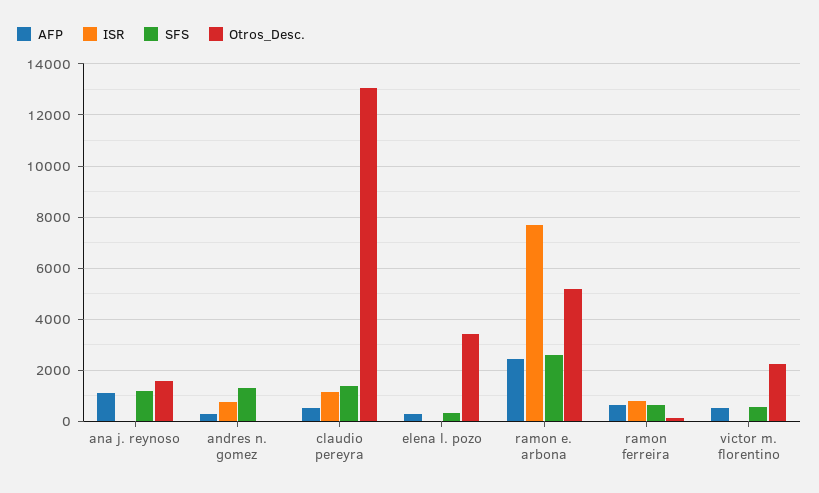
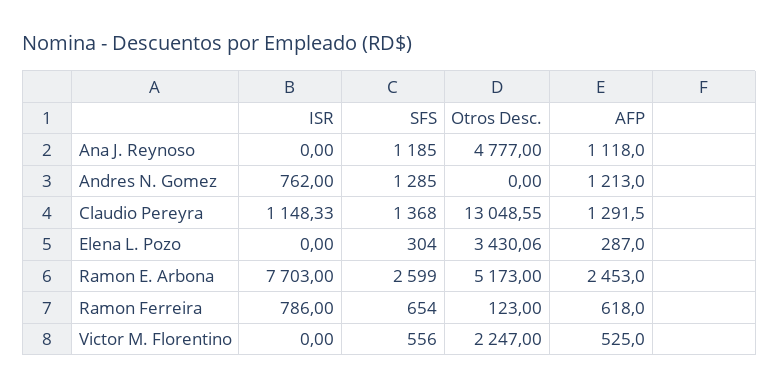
Otros_Desc., ana j. reynoso: 1500 -> 4777
AFP, andres n. gomez: 250 -> 1213
AFP, claudio pereyra: 500 -> 1291.5

